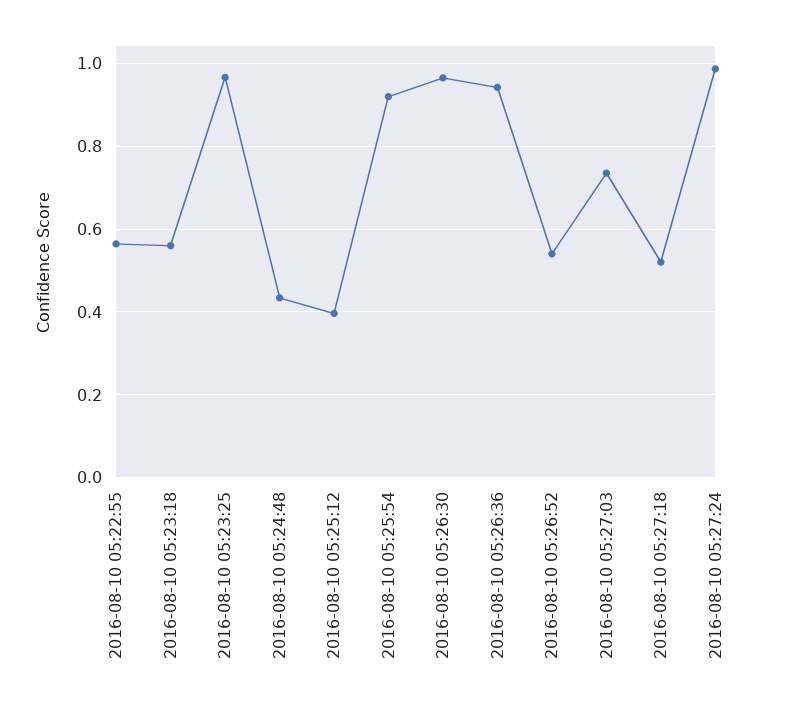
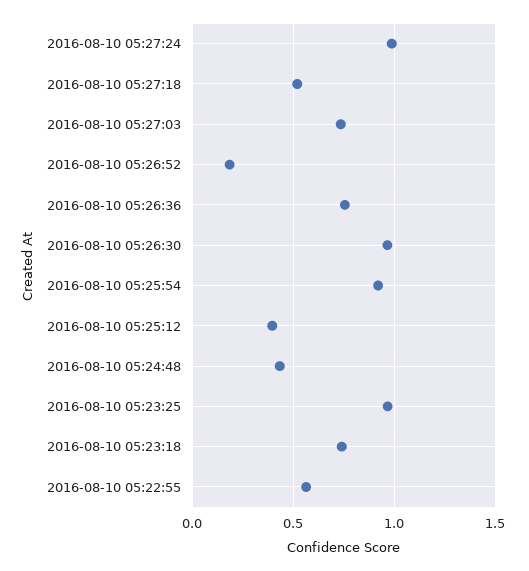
2016-08-10 05:23:18: 0.56 -> 0.75
2016-08-10 05:26:36: 0.94 -> 0.75
2016-08-10 05:26:52: 0.54 -> 0.2

